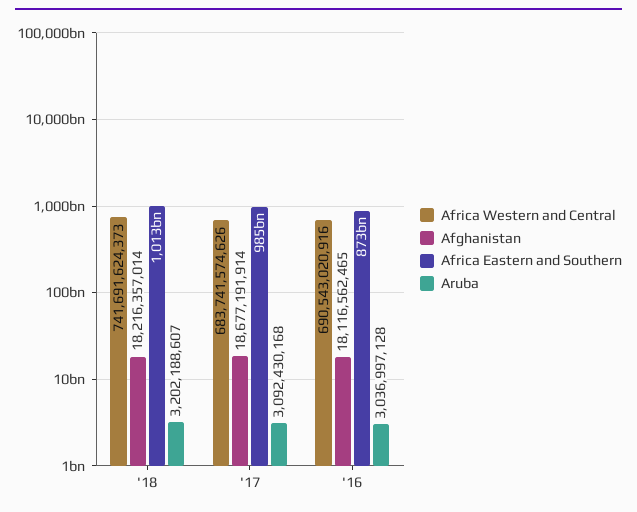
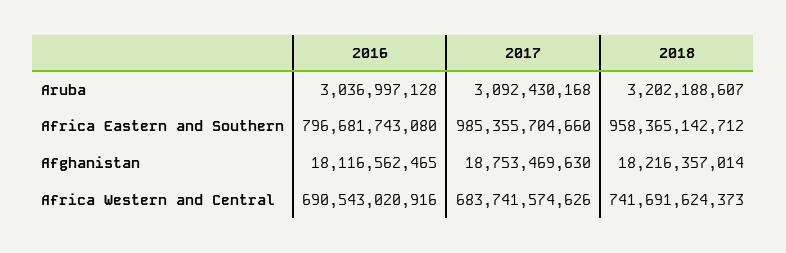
Africa Eastern and Southern, '18: 1013000000000 -> 958365142712
Afghanistan, '17: 18677191914 -> 18753469630
Africa Eastern and Southern, '16: 873000000000 -> 796681743080

